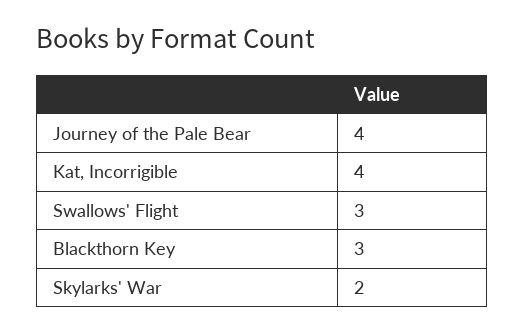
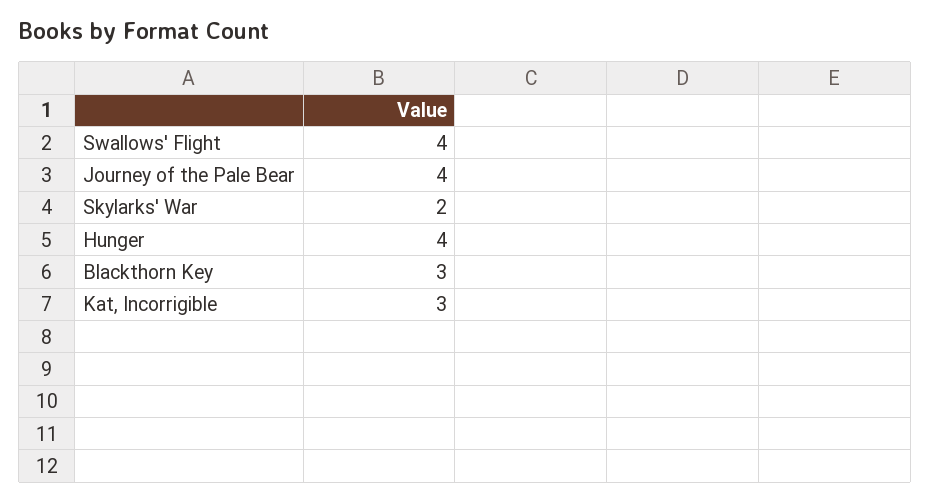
Kat, Incorrigible: 4 -> 3
Swallows' Flight: 3 -> 4
Hunger: none -> 4

